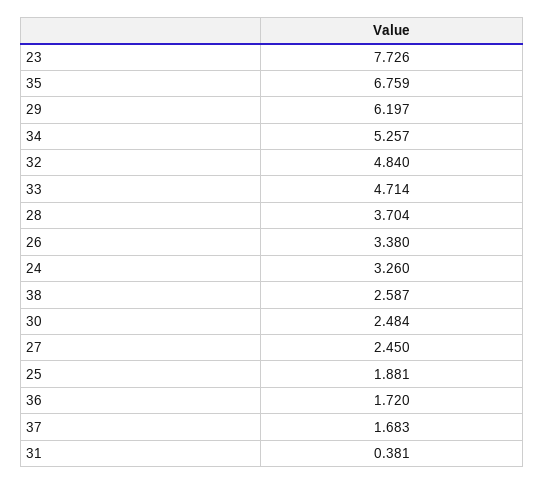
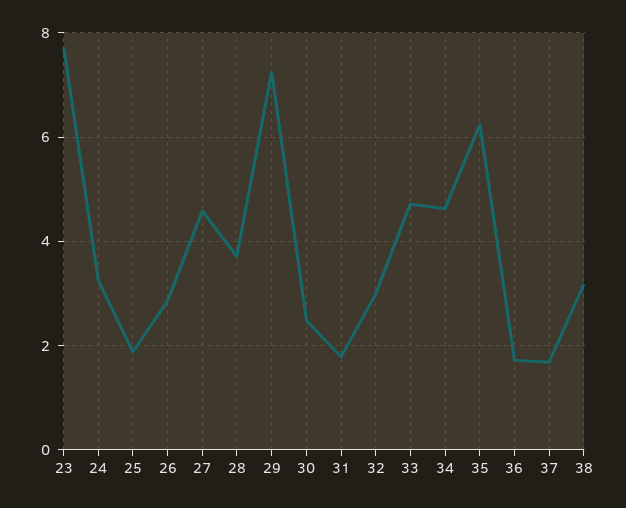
35: 6.759 -> 6.2
29: 6.197 -> 7.2
34: 5.257 -> 4.6
32: 4.84 -> 3
26: 3.38 -> 2.8
38: 2.587 -> 3.2
27: 2.45 -> 4.6
31: 0.381 -> 1.8

